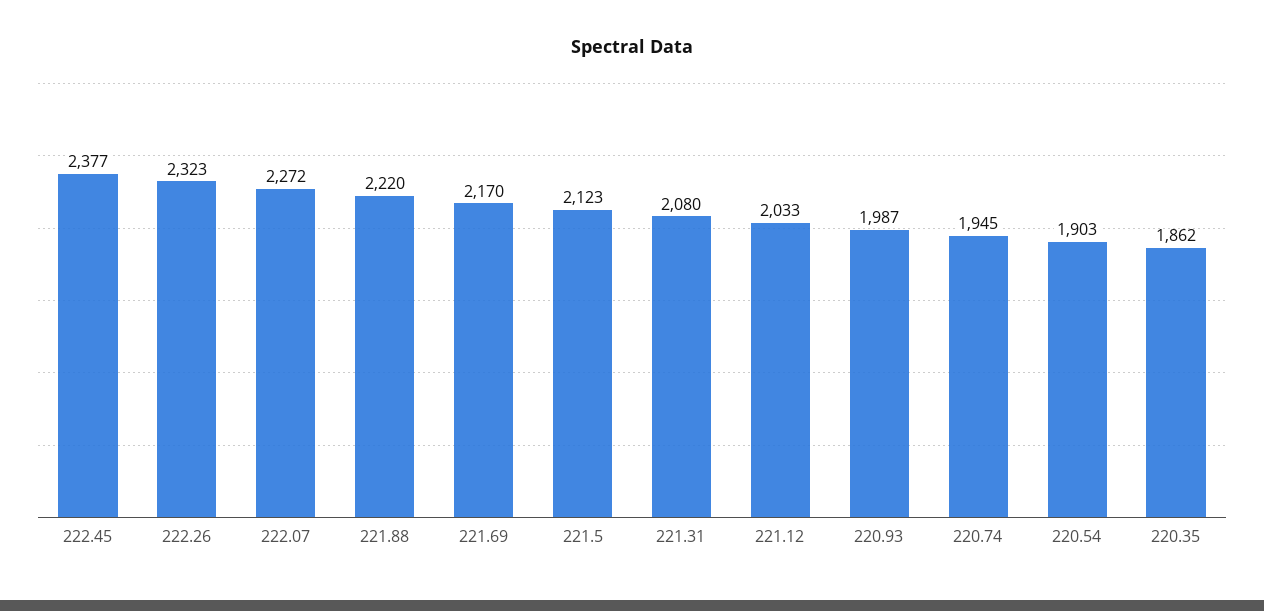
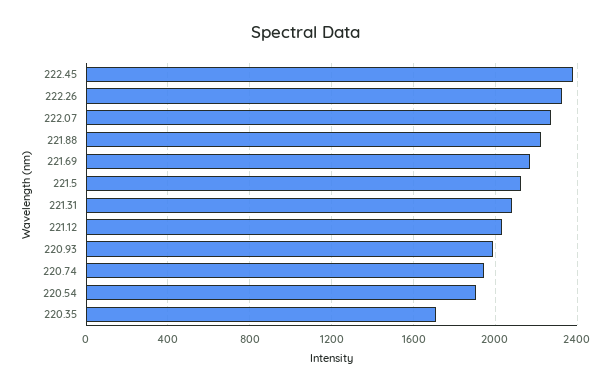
220.35: 1862 -> 1700

